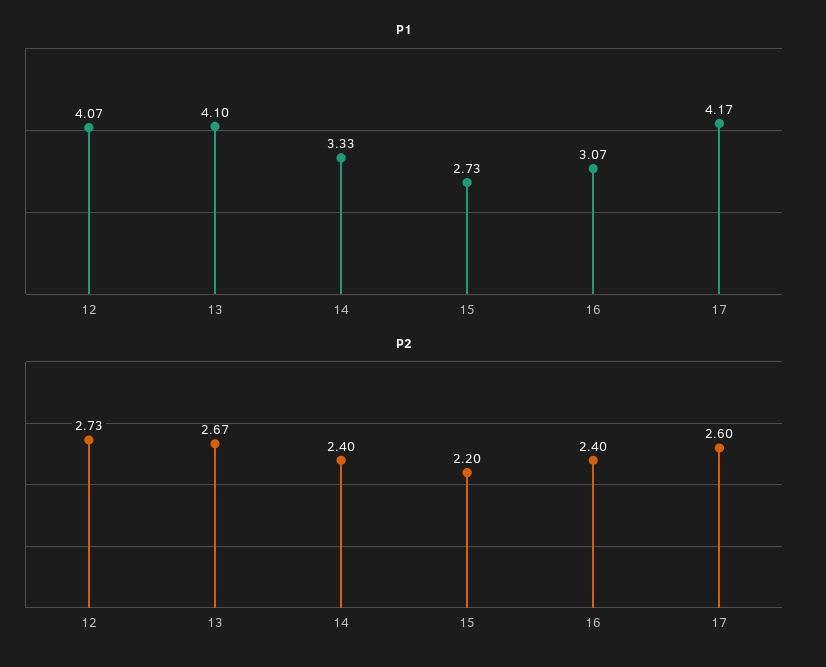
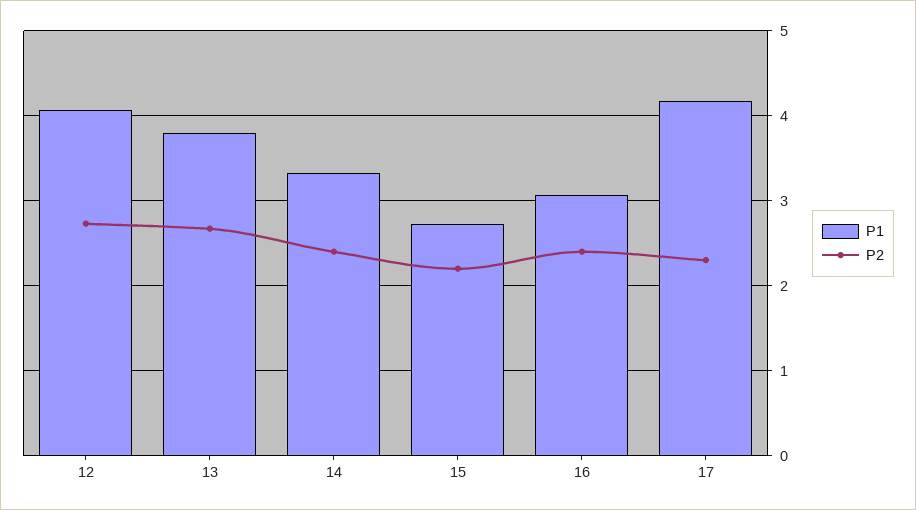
P1, 13: 4.1 -> 3.8
P2, 17: 2.6 -> 2.3

